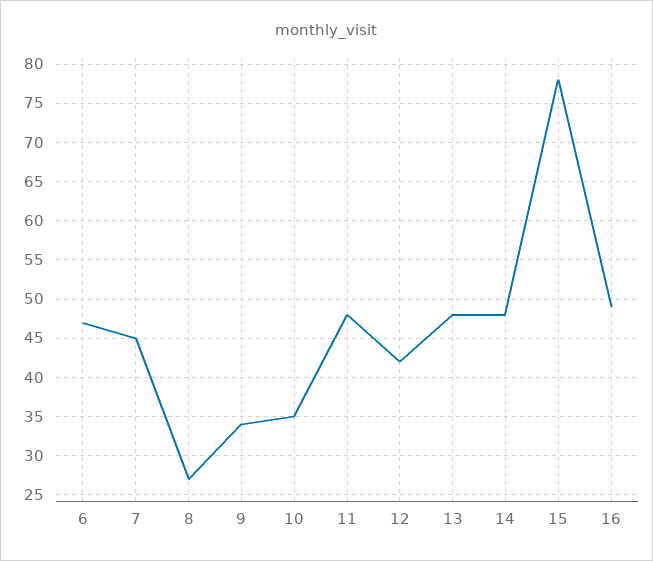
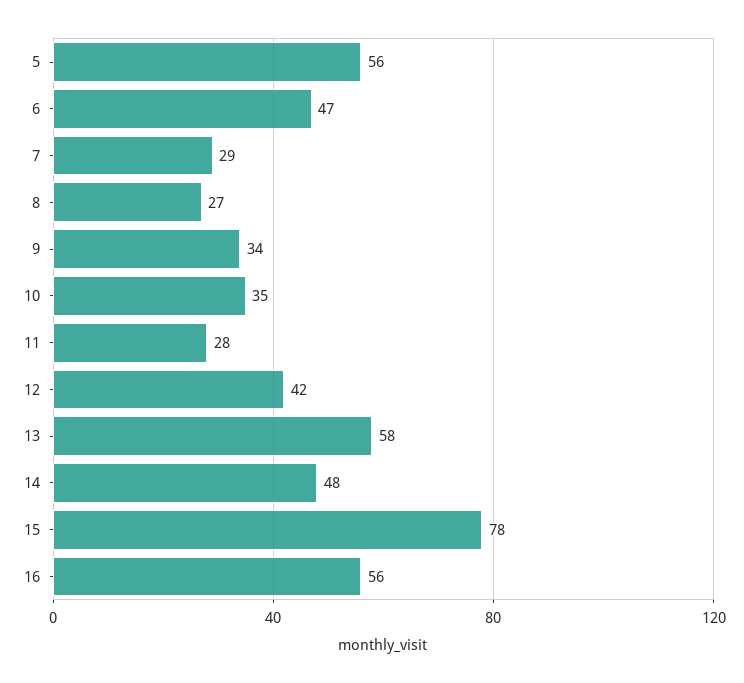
7: 45 -> 29
11: 48 -> 28
13: 48 -> 58
16: 49 -> 56
5: none -> 56

